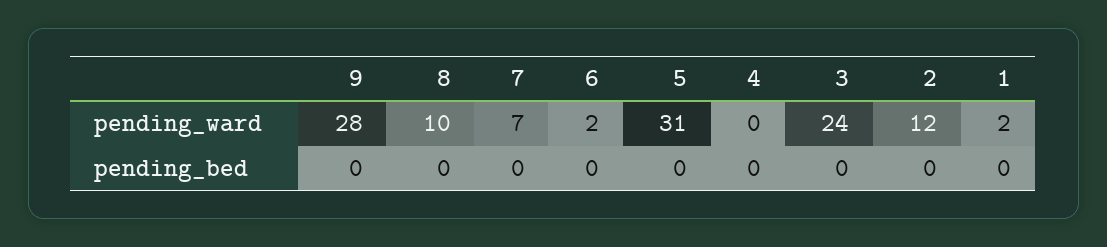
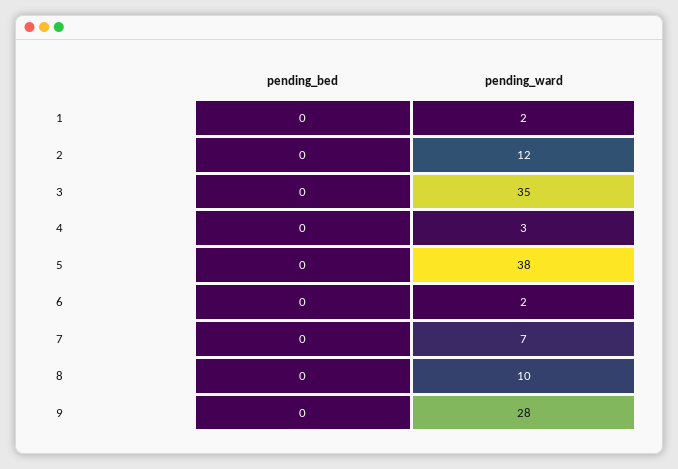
5, pending_ward: 31 -> 38
4, pending_ward: 0 -> 3
3, pending_ward: 24 -> 35

